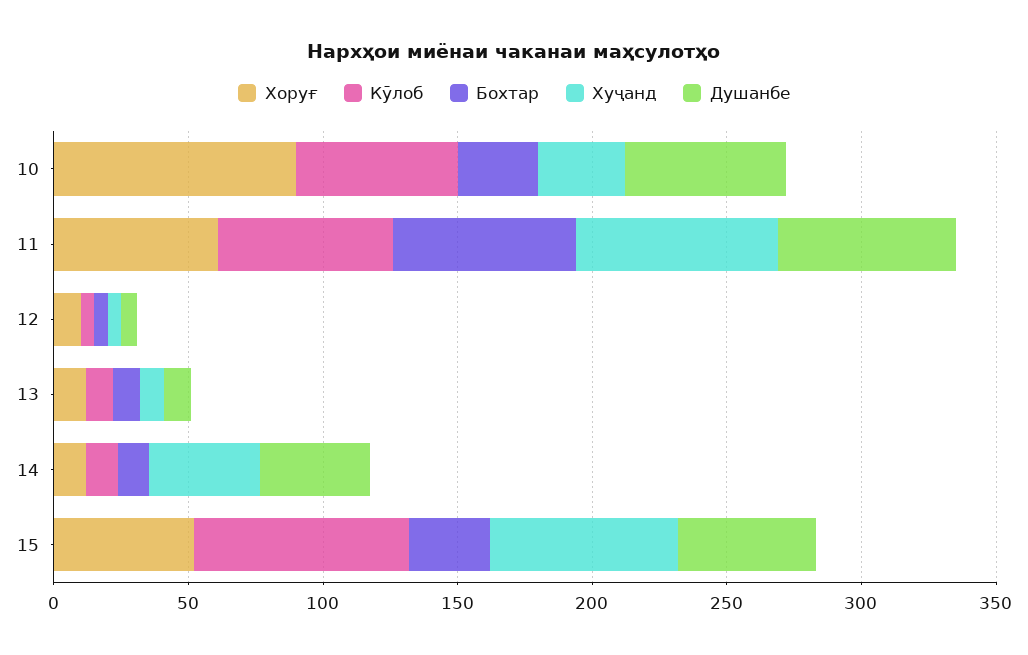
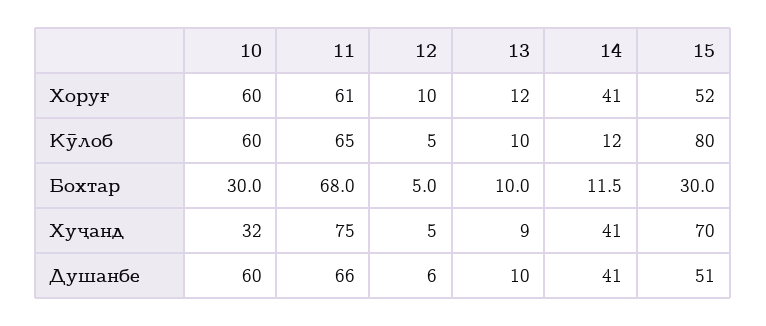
Хоруғ, 10: 90 -> 60
Хоруғ, 14: 10 -> 41

